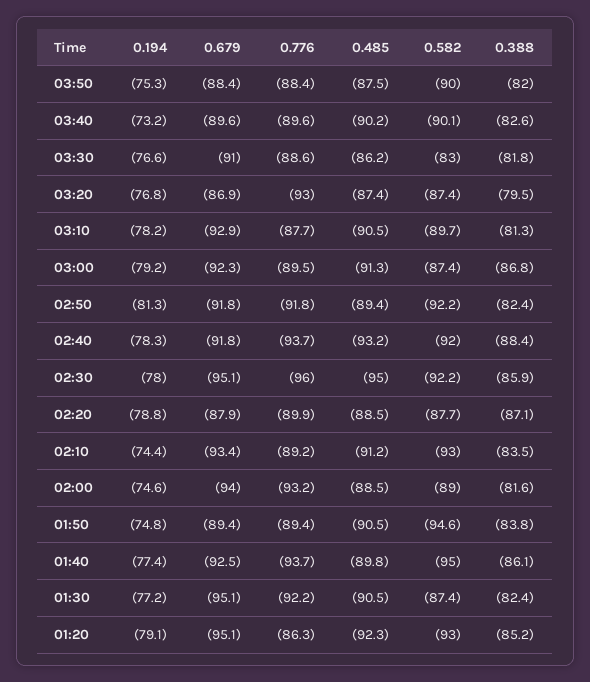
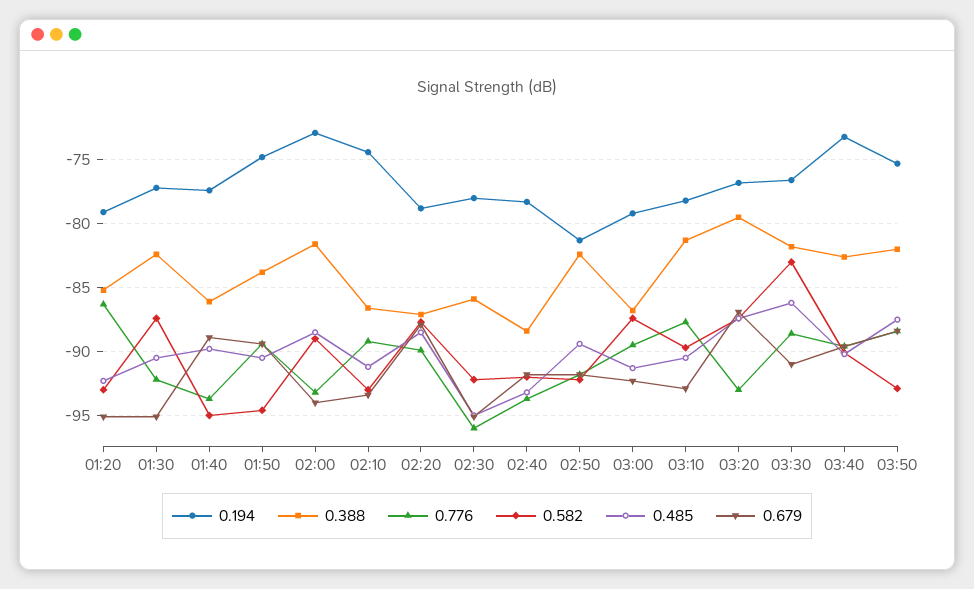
0.582, 03:50: -90 -> -93
0.388, 02:10: -83.5 -> -86.5
0.194, 02:00: -74.6 -> -73
0.679, 01:40: -92.5 -> -89

